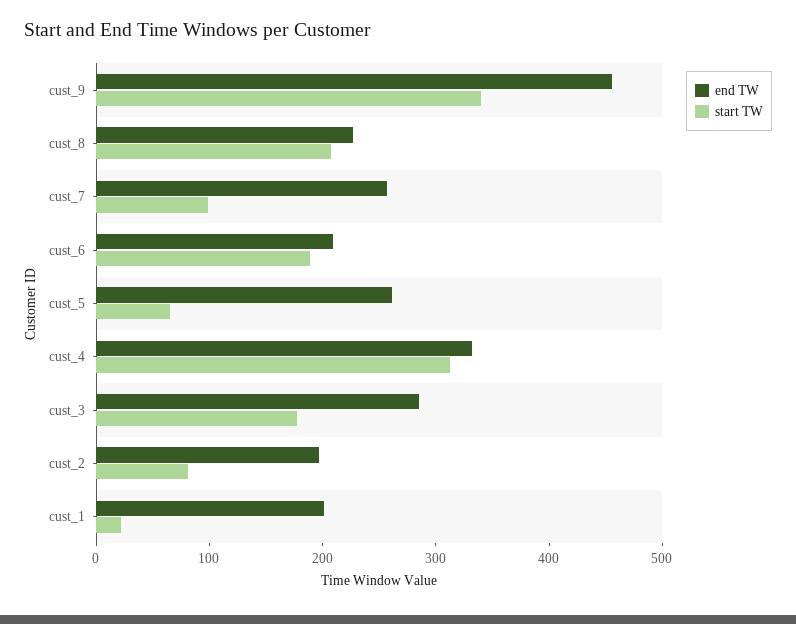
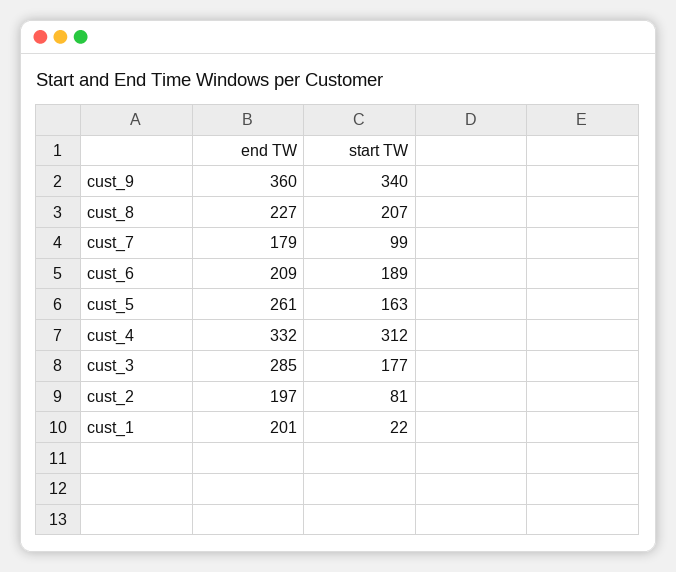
end TW, cust_9: 460 -> 360
end TW, cust_7: 260 -> 179
start TW, cust_5: 60 -> 163

